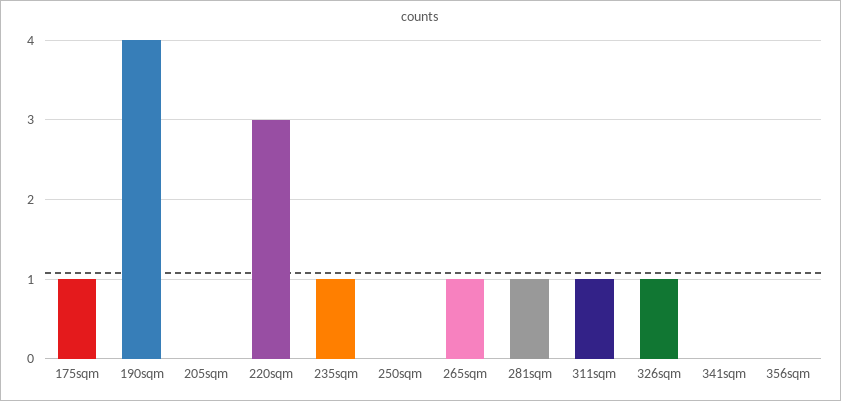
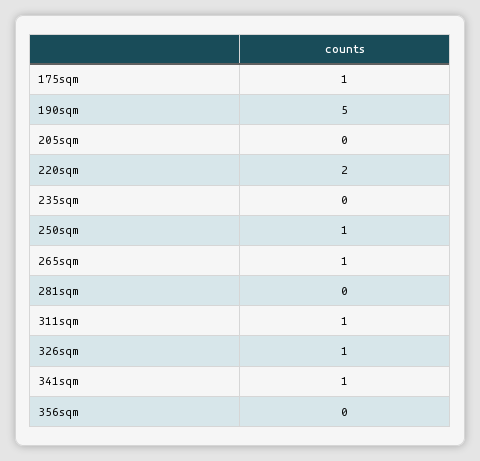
190sqm: 4 -> 5
220sqm: 3 -> 2
235sqm: 1 -> 0
250sqm: 0 -> 1
281sqm: 1 -> 0
341sqm: 0 -> 1

